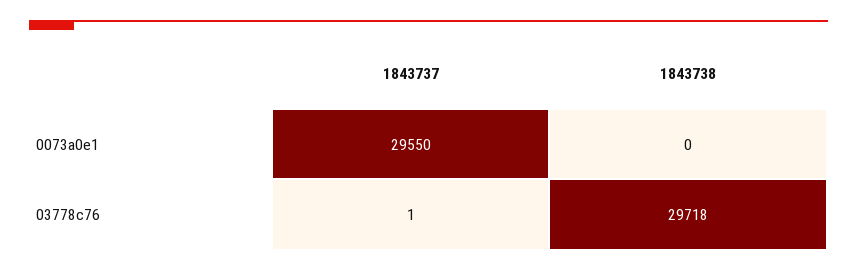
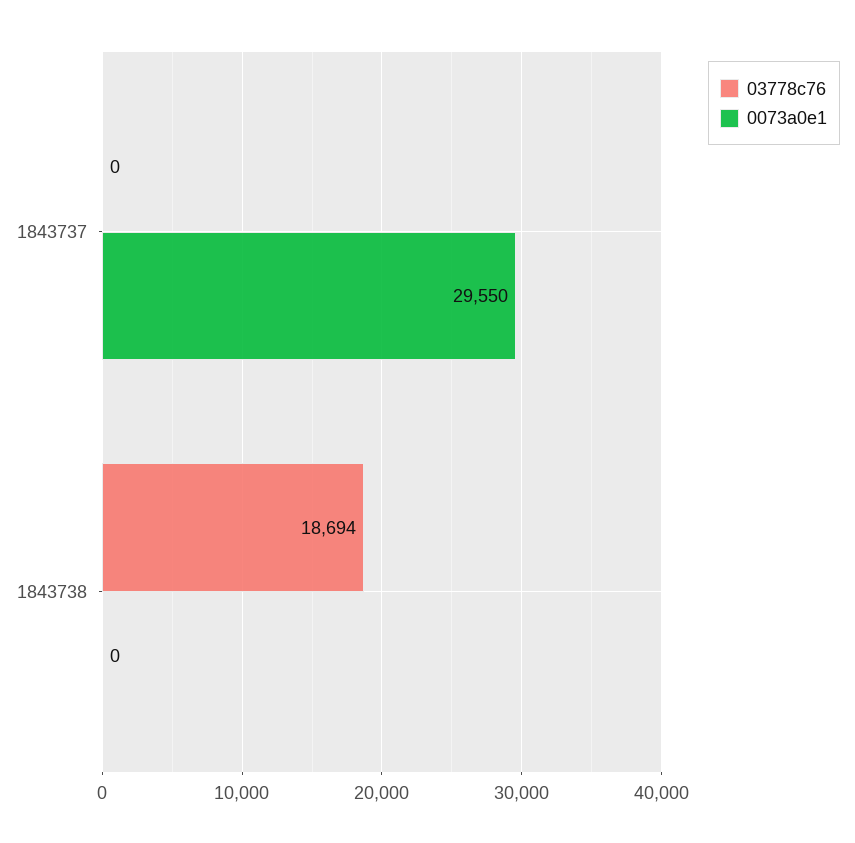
03778c76, 1843737: 1 -> 0
03778c76, 1843738: 29718 -> 18694

